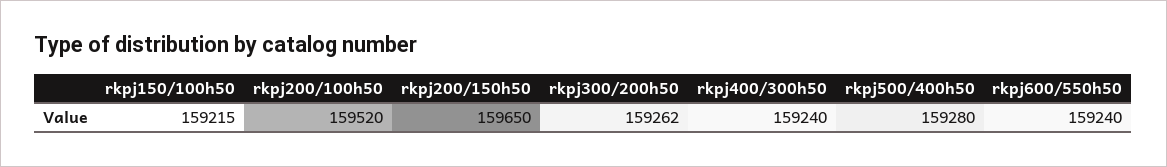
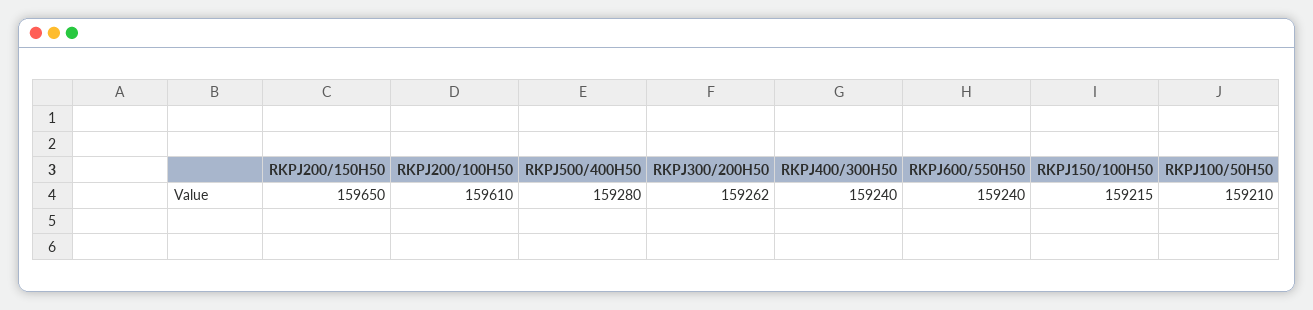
rkpj200/100h50: 159520 -> 159610
RKPJ100/50H50: none -> 159210

